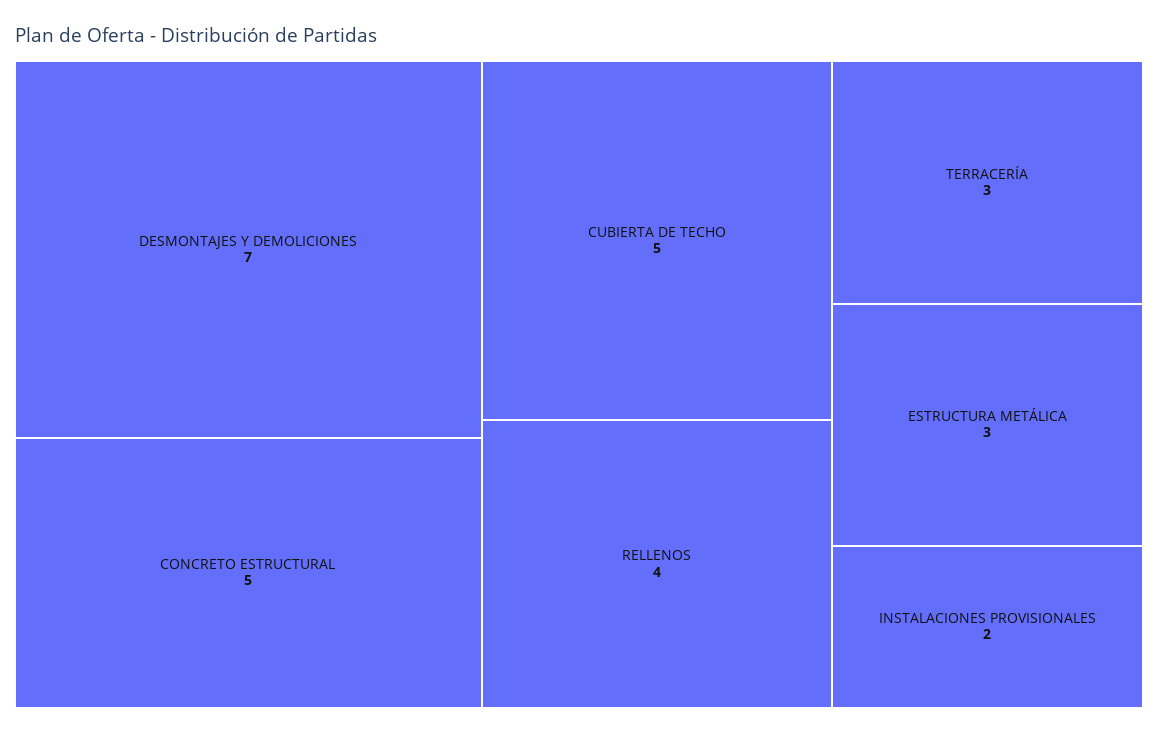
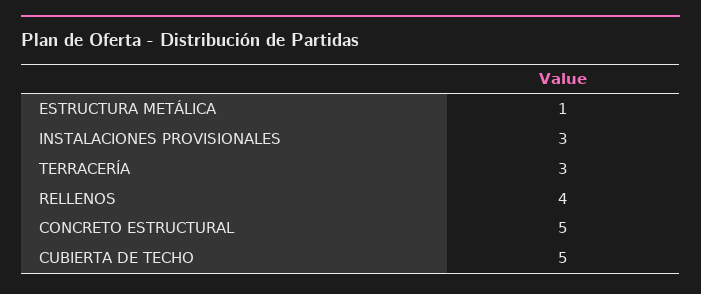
DESMONTAJES Y DEMOLICIONES: 7 -> none
ESTRUCTURA METÁLICA: 3 -> 1
INSTALACIONES PROVISIONALES: 2 -> 3

